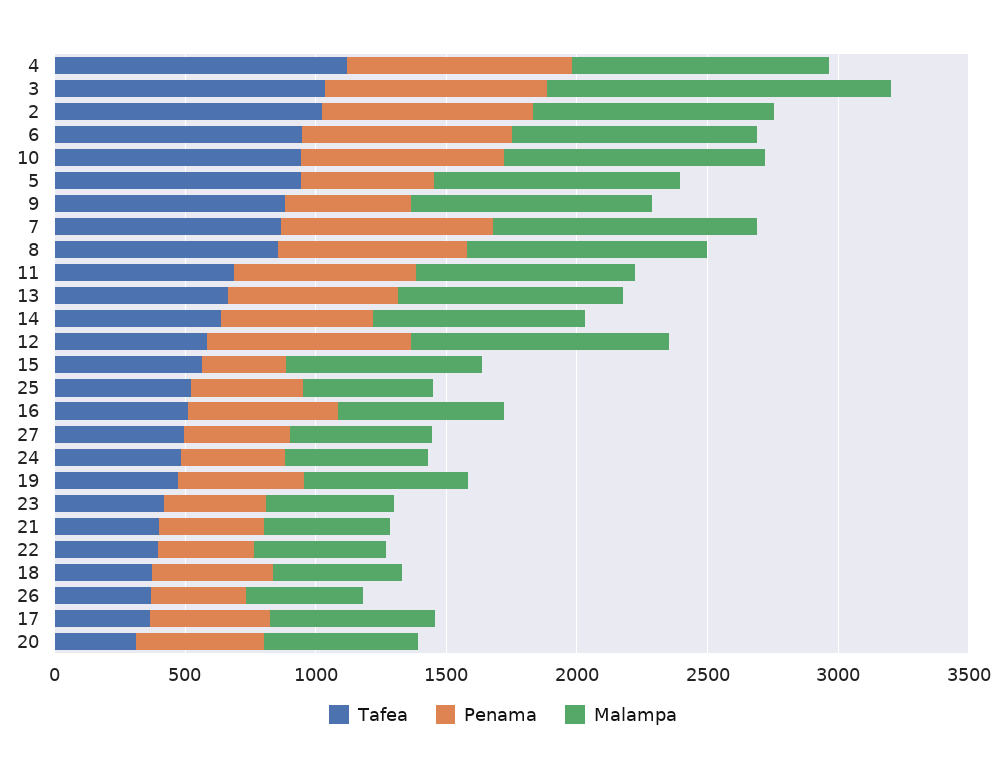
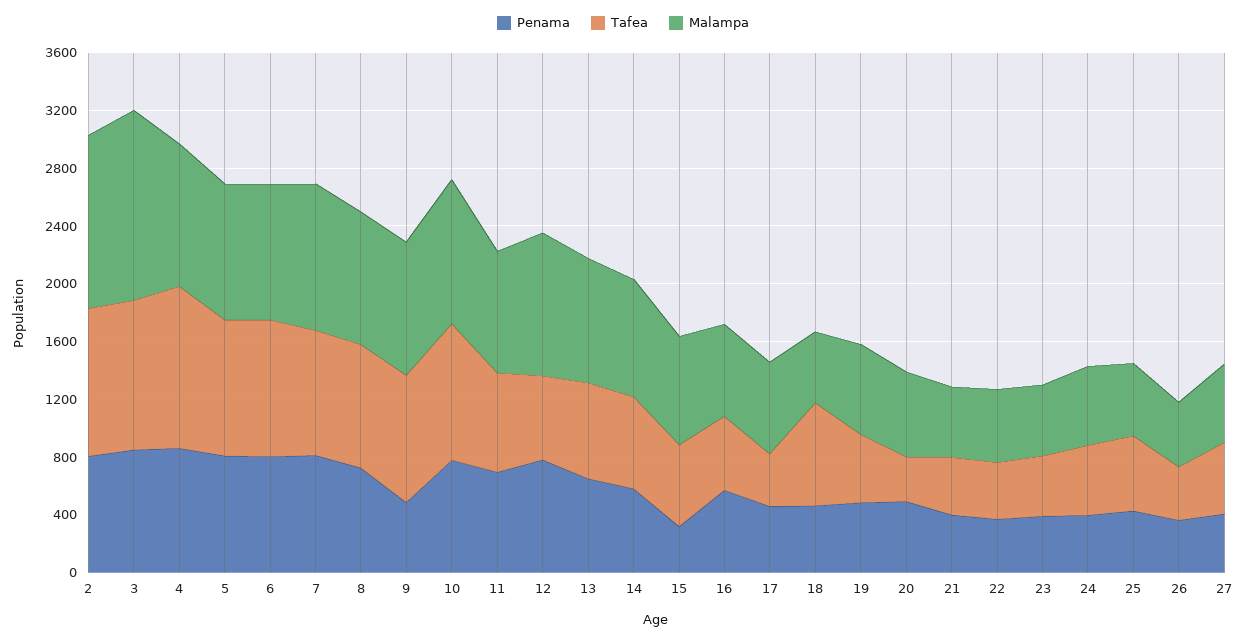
Malampa, 2: 900 -> 1200
Penama, 5: 500 -> 800
Tafea, 18: 400 -> 700

